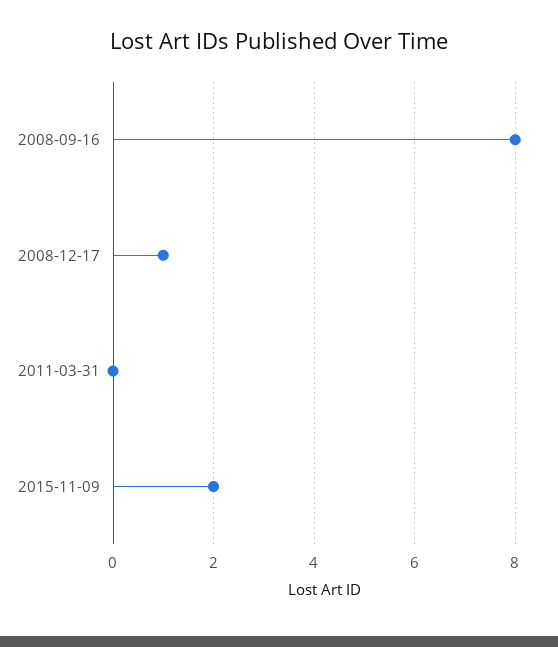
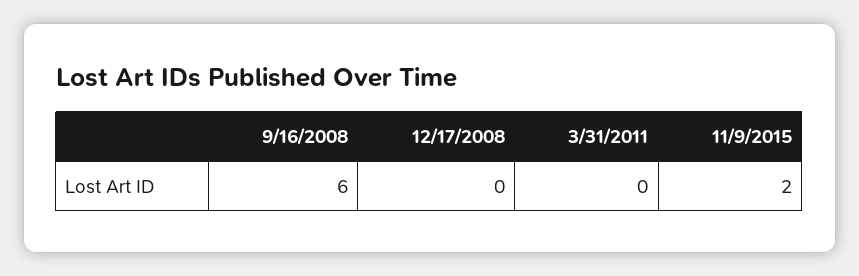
2008-09-16: 8 -> 6
2008-12-17: 1 -> 0

